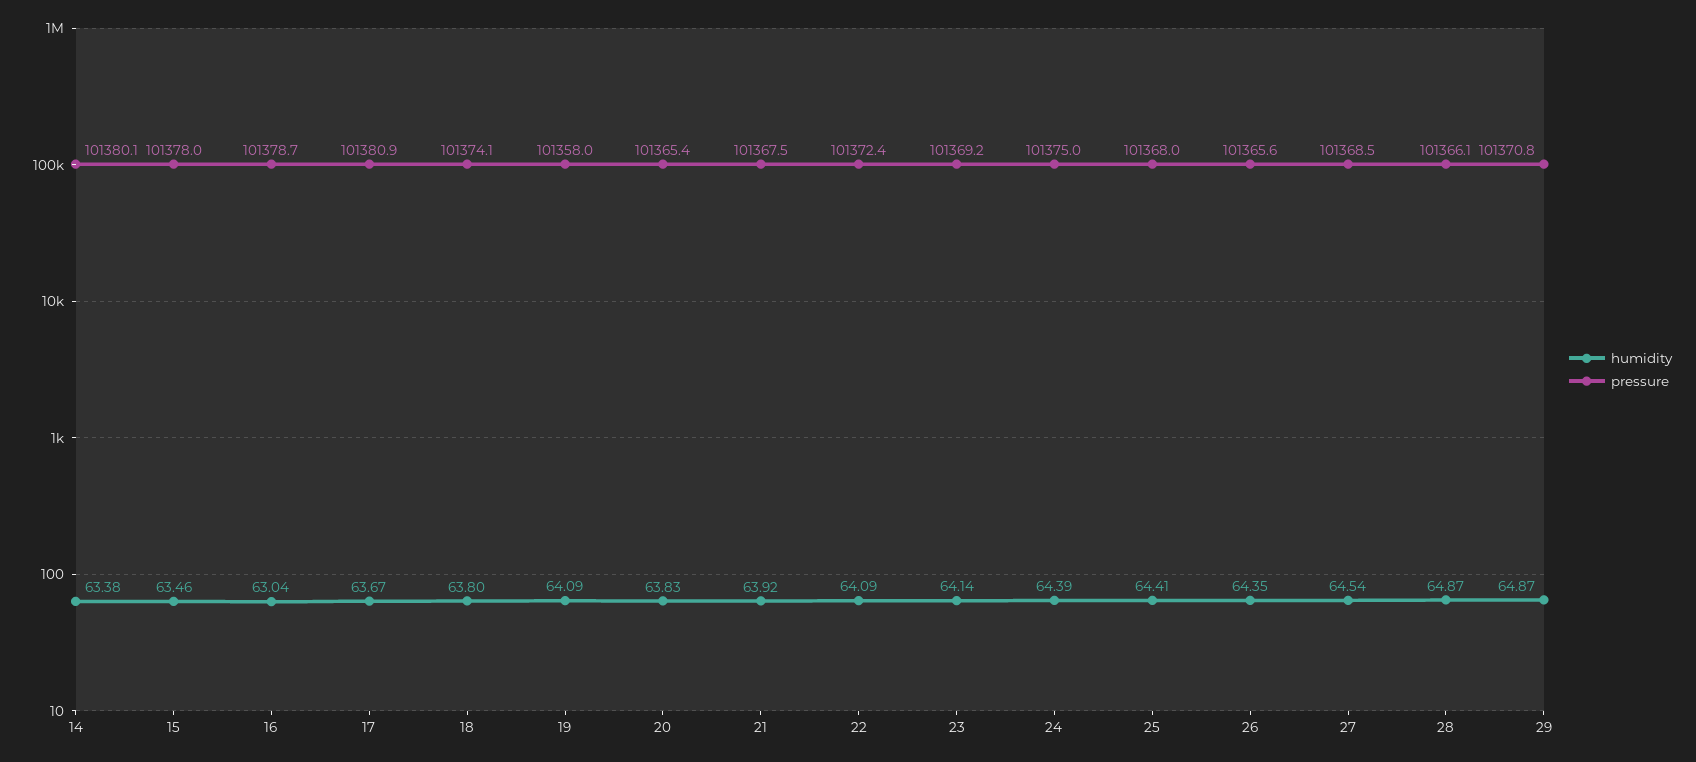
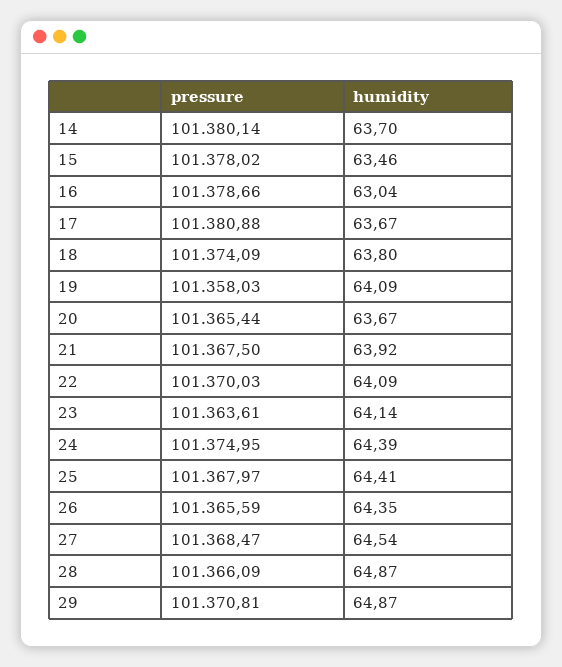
humidity, 14: 63.38 -> 63.7
humidity, 20: 63.83 -> 63.67
pressure, 22: 101372.4 -> 101370.03
pressure, 23: 101369.2 -> 101363.61

